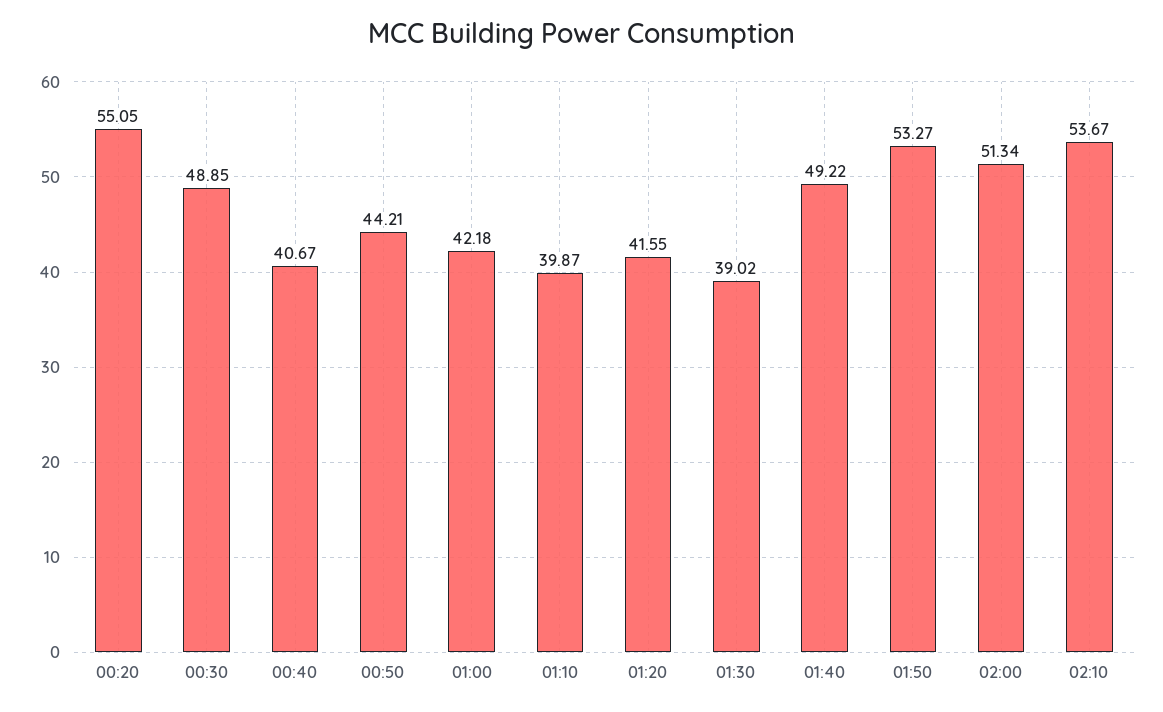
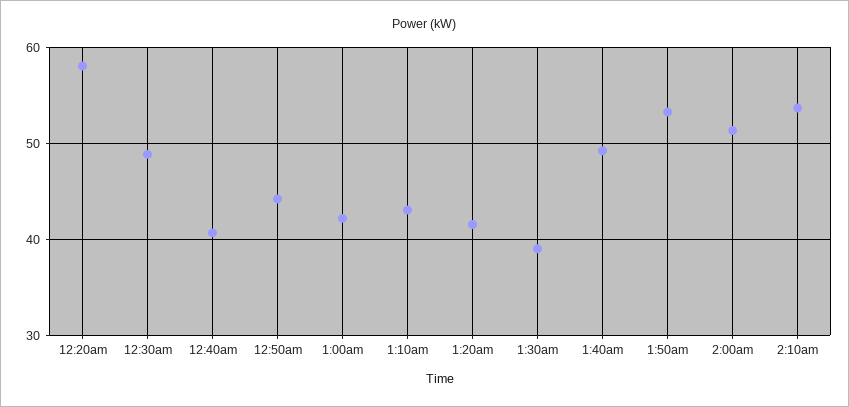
00:20: 55.05 -> 58
01:10: 39.87 -> 43

